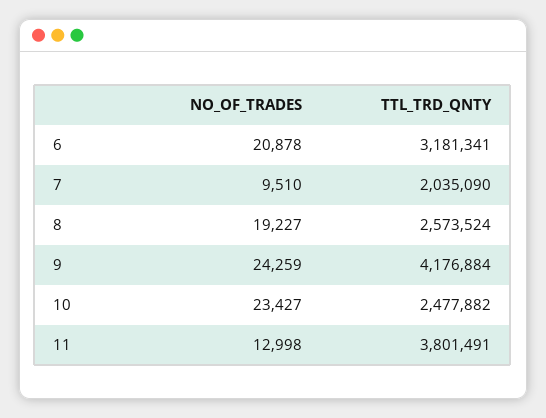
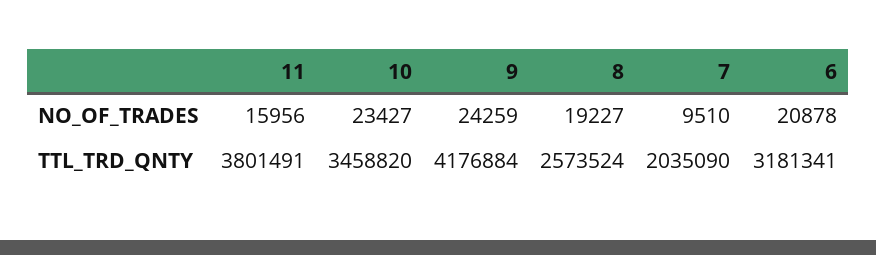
TTL_TRD_QNTY, 10: 2477882 -> 3458820
NO_OF_TRADES, 11: 12998 -> 15956

